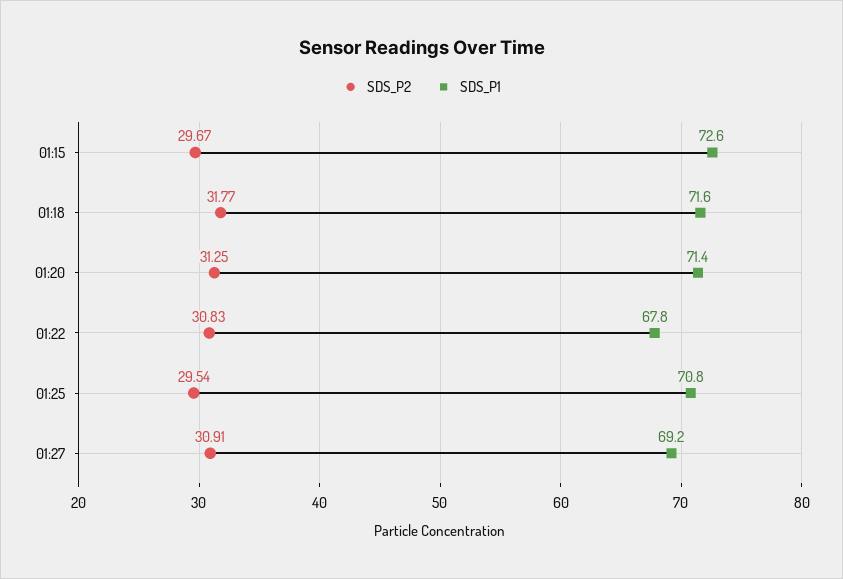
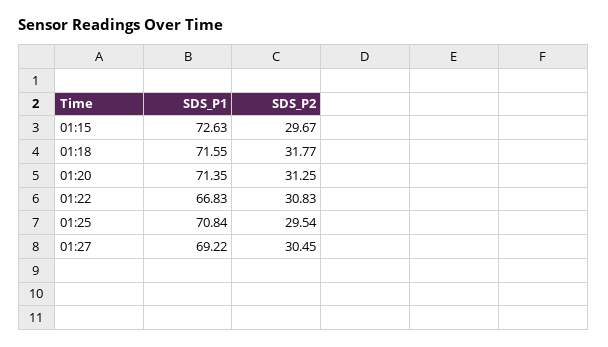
SDS_P1, 01:22: 67.8 -> 66.83
SDS_P2, 01:27: 30.91 -> 30.45

